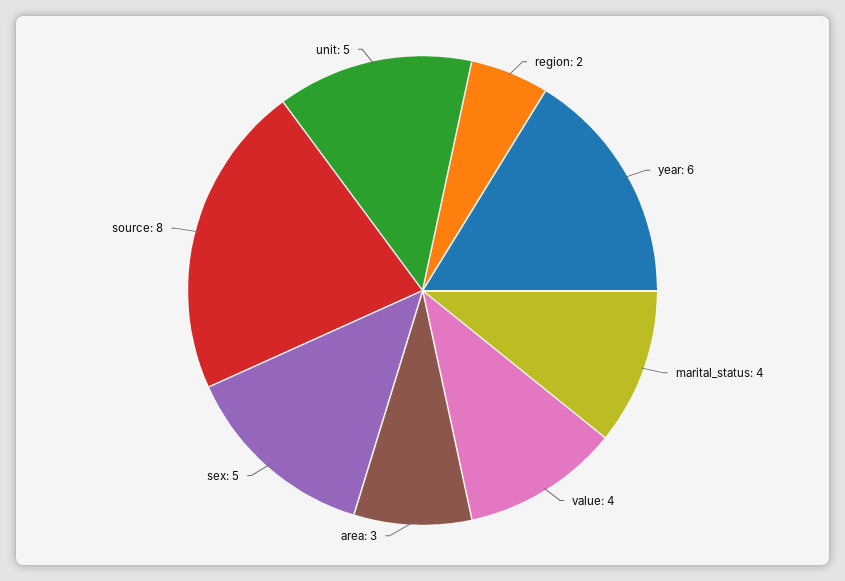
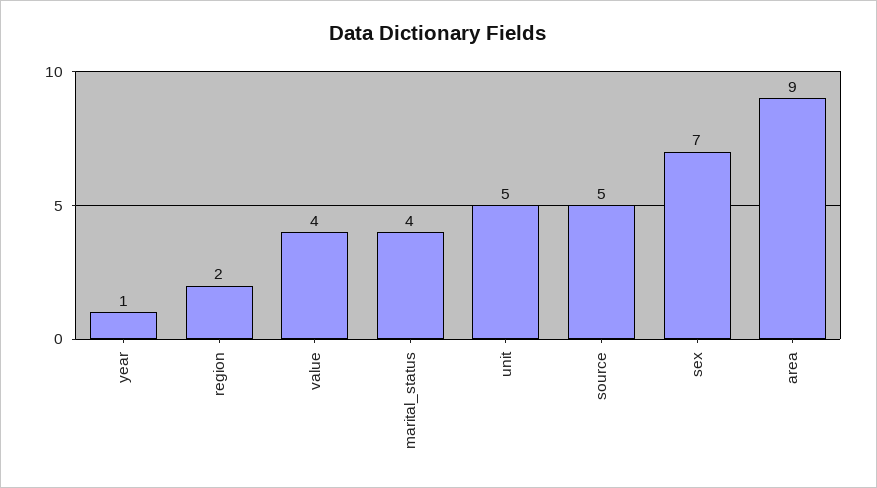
year: 6 -> 1
area: 3 -> 9
sex: 5 -> 7
source: 8 -> 5

